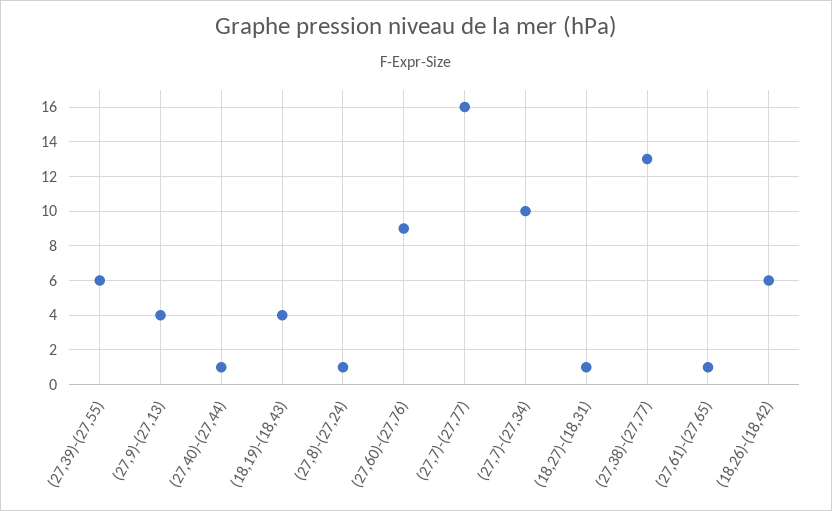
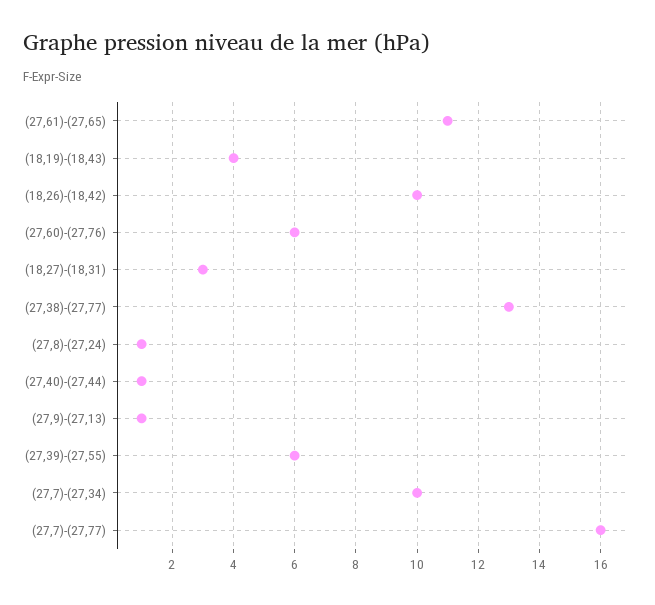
(27,9)-(27,13): 4 -> 1
(27,60)-(27,76): 9 -> 6
(18,27)-(18,31): 1 -> 3
(27,61)-(27,65): 1 -> 11
(18,26)-(18,42): 6 -> 10

